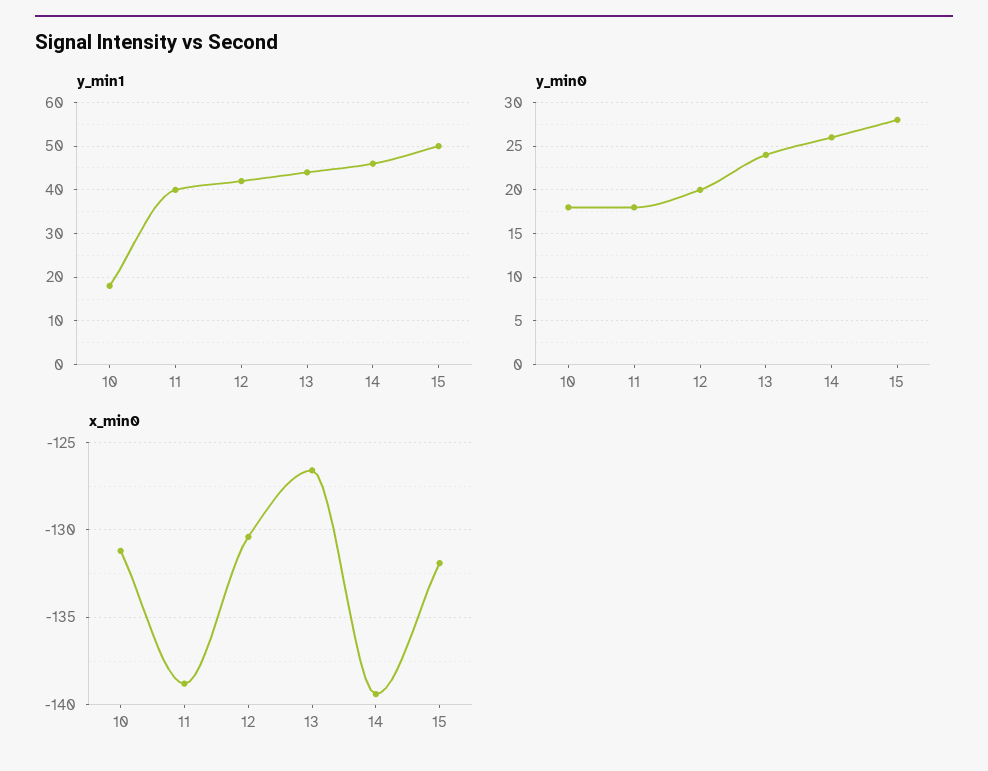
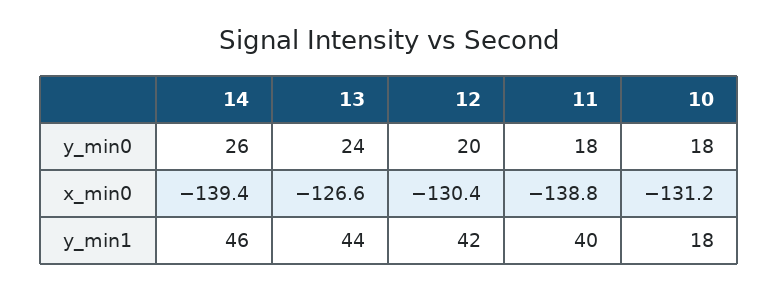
y_min1, 15: 50 -> none
y_min0, 15: 28 -> none
x_min0, 15: -132 -> none

